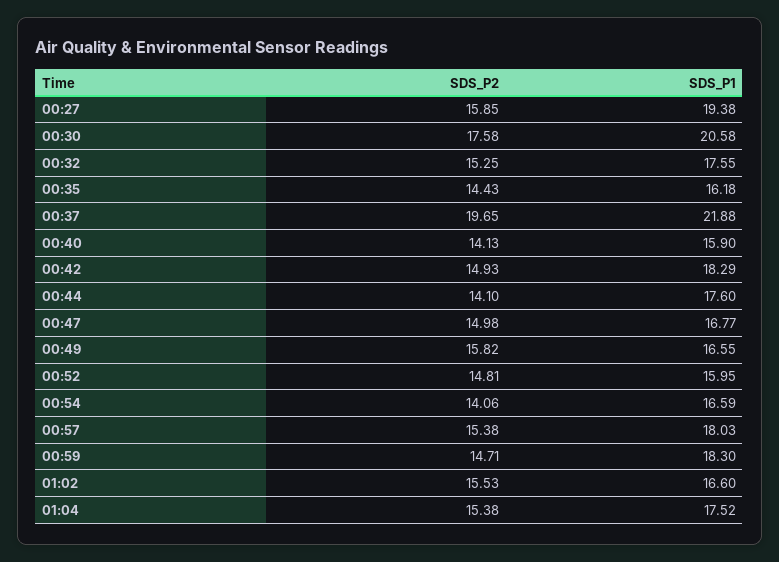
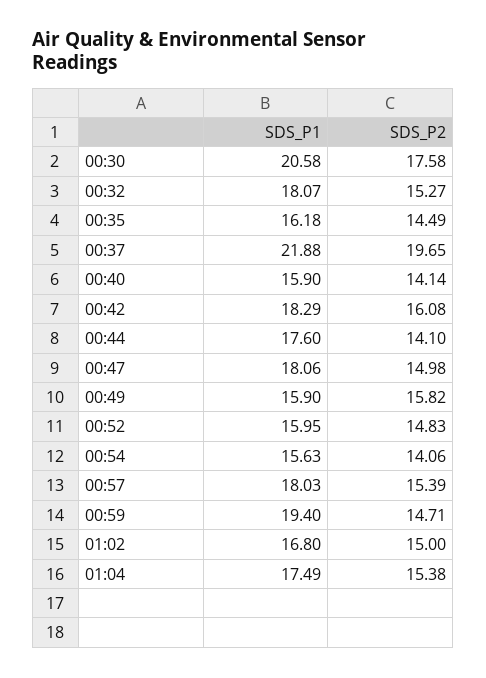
SDS_P2, 00:27: 15.85 -> none
SDS_P1, 00:27: 19.38 -> none
SDS_P2, 00:32: 15.25 -> 15.27
SDS_P1, 00:32: 17.55 -> 18.07
SDS_P2, 00:35: 14.43 -> 14.49
SDS_P2, 00:40: 14.13 -> 14.14
SDS_P2, 00:42: 14.93 -> 16.08
SDS_P1, 00:47: 16.77 -> 18.06
SDS_P1, 00:49: 16.55 -> 15.9
SDS_P2, 00:52: 14.81 -> 14.83
SDS_P1, 00:54: 16.59 -> 15.63
SDS_P2, 00:57: 15.38 -> 15.39
SDS_P1, 00:59: 18.3 -> 19.4
SDS_P2, 01:02: 15.53 -> 15
SDS_P1, 01:02: 16.6 -> 16.8
SDS_P1, 01:04: 17.52 -> 17.49

